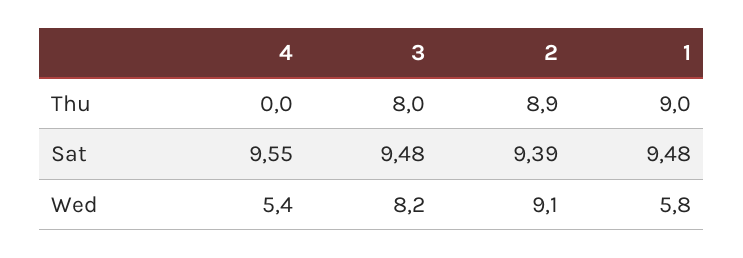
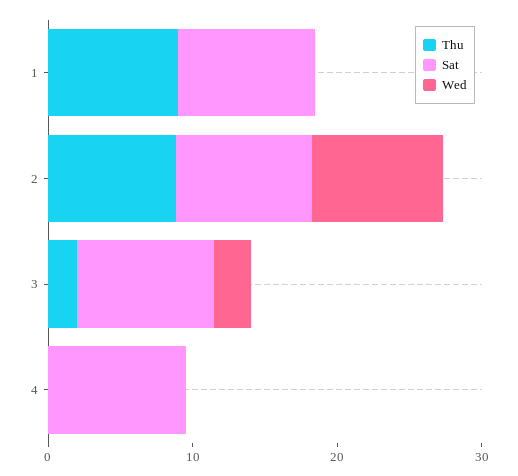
Thu, 3: 8 -> 2
Wed, 4: 5.4 -> 0
Wed, 3: 8.2 -> 2
Wed, 1: 5.8 -> 0

